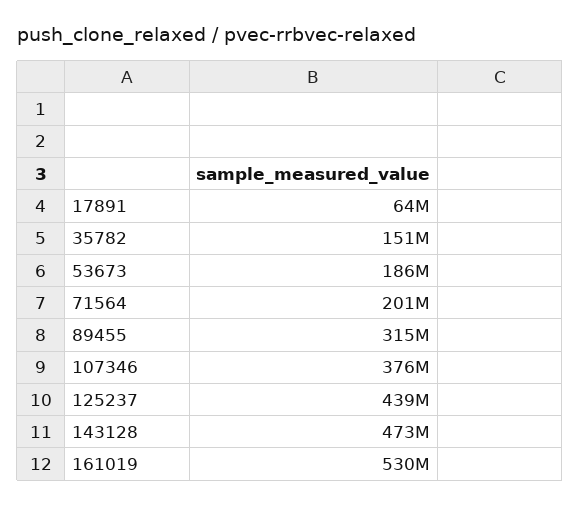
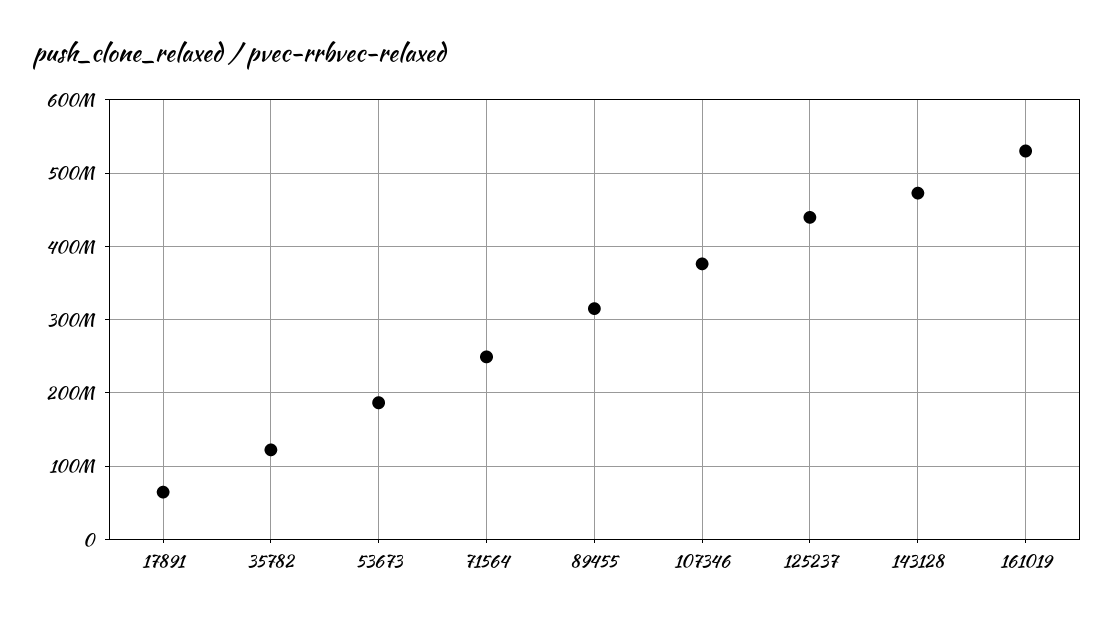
35782: 151000000 -> 120000000
71564: 201000000 -> 250000000

